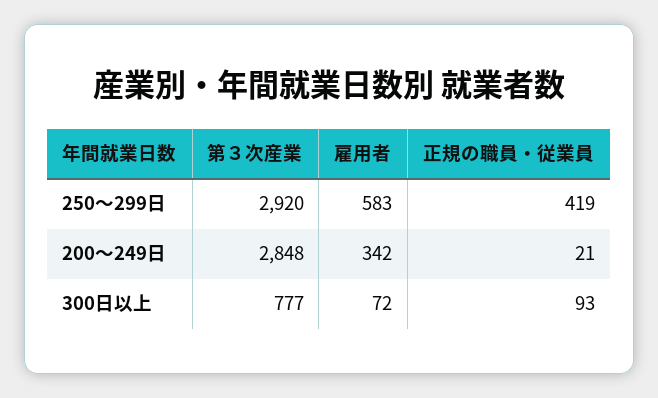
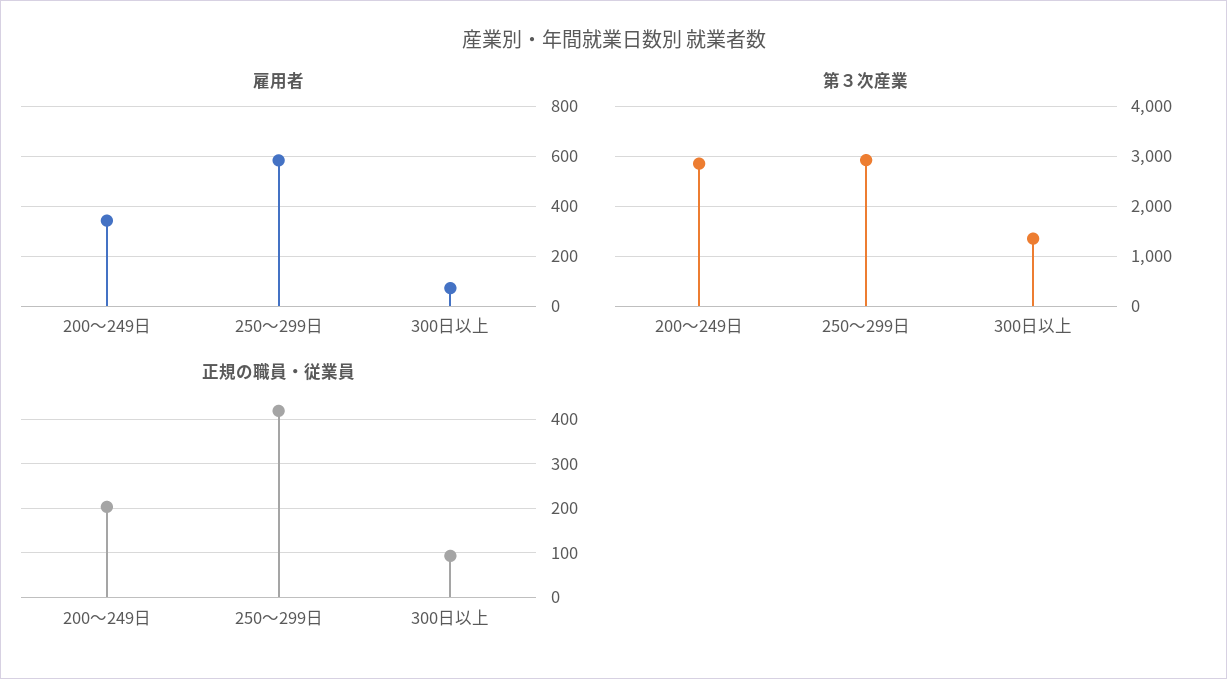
正規の職員・従業員, 200～249日: 21 -> 200
第３次産業, 300日以上: 777 -> 1400

